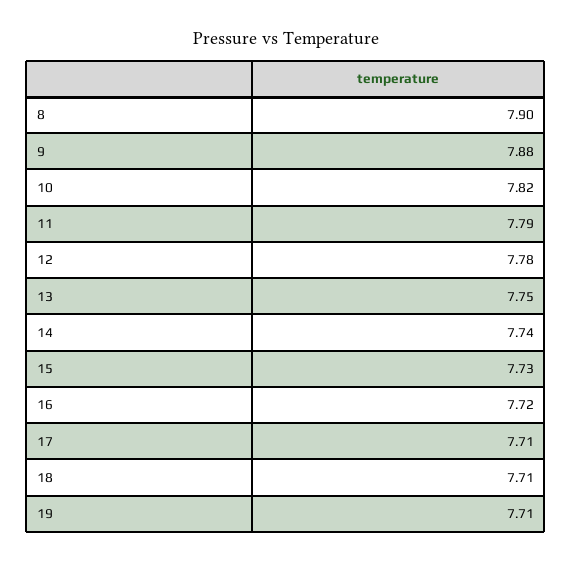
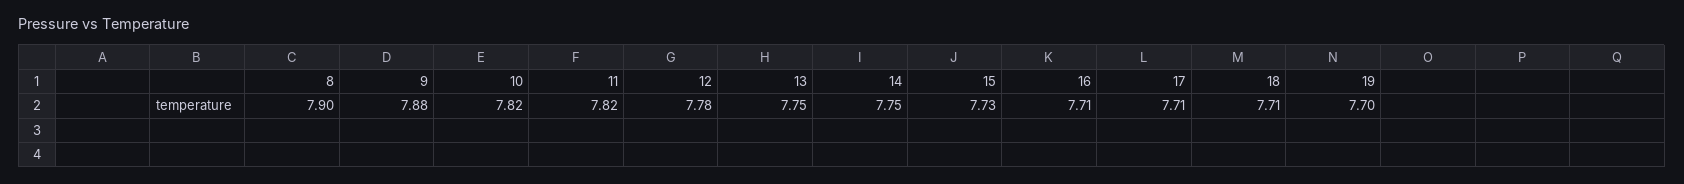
11: 7.79 -> 7.82
14: 7.74 -> 7.75
16: 7.72 -> 7.71
19: 7.71 -> 7.7

